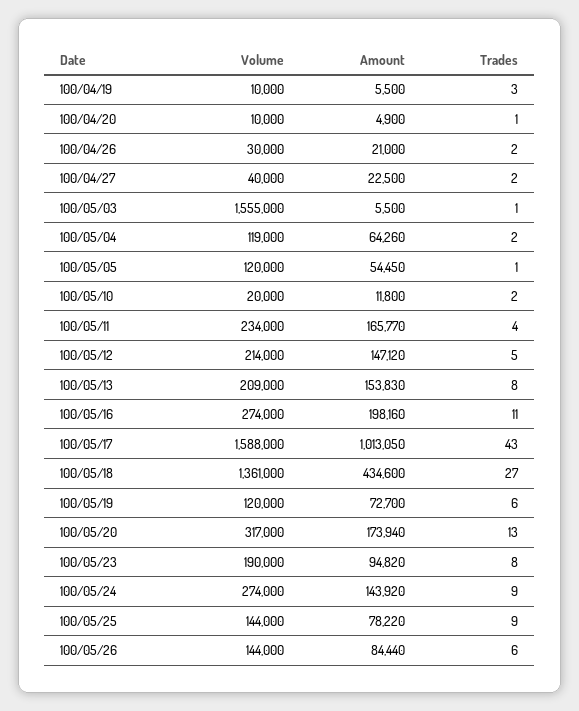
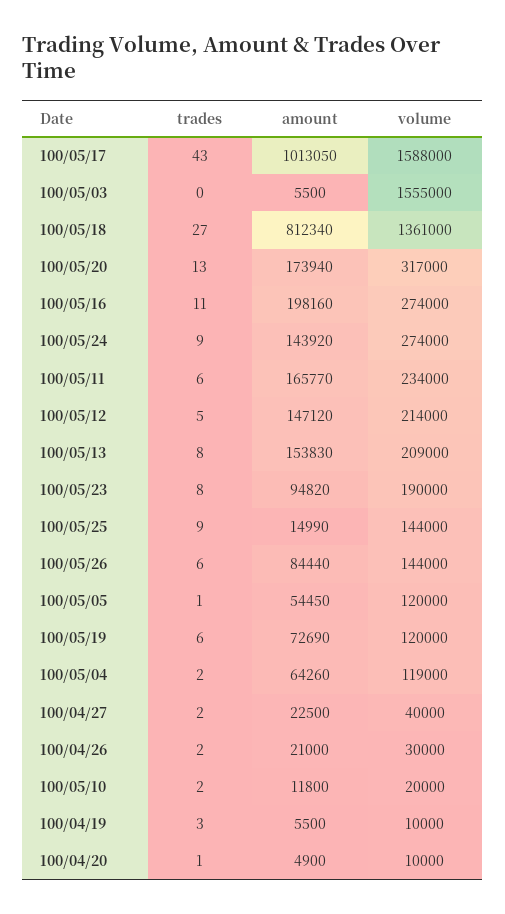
Trades, 100/05/03: 1 -> 0
Trades, 100/05/11: 4 -> 6
Amount, 100/05/18: 434600 -> 812340
Amount, 100/05/19: 72700 -> 72690
Amount, 100/05/25: 78220 -> 14990

